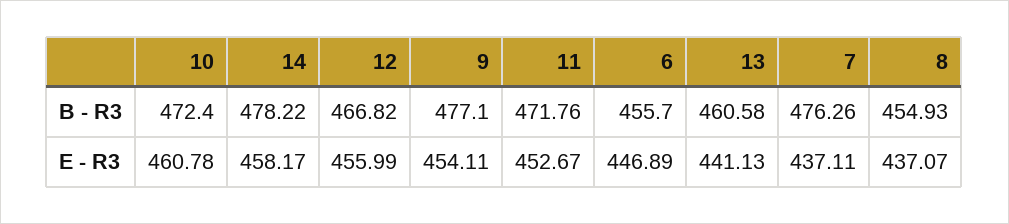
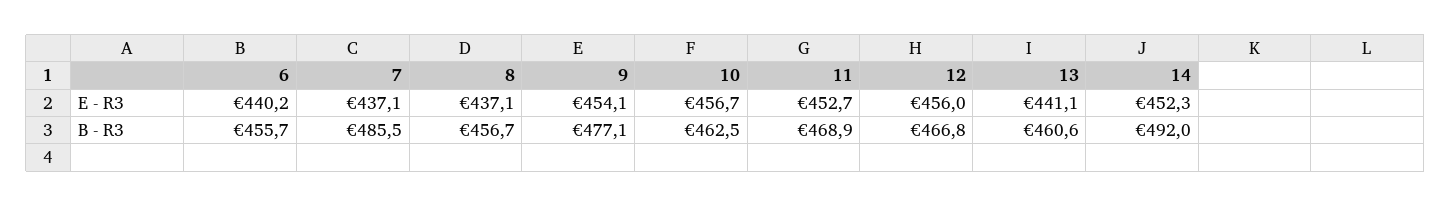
10, B - R3: 472.4 -> 462.5
14, B - R3: 478.22 -> 492
11, B - R3: 471.76 -> 468.9
7, B - R3: 476.26 -> 485.5
8, B - R3: 454.93 -> 456.7
10, E - R3: 460.78 -> 456.7
14, E - R3: 458.17 -> 452.3
6, E - R3: 446.89 -> 440.2

